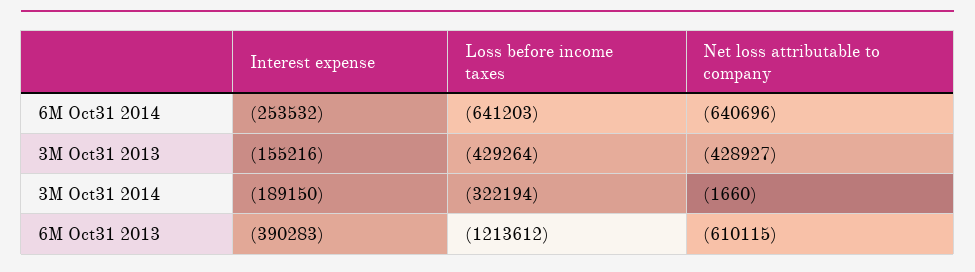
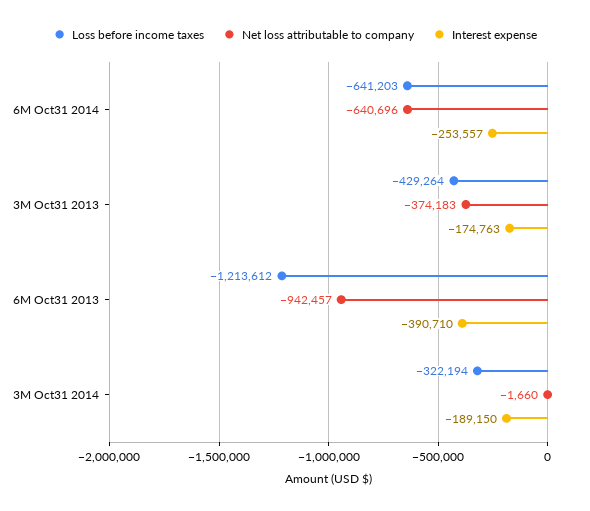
Interest expense, 6M Oct31 2014: -253532 -> -253557
Interest expense, 3M Oct31 2013: -155216 -> -174763
Net loss attributable to company, 3M Oct31 2013: -428927 -> -374183
Interest expense, 6M Oct31 2013: -390283 -> -390710
Net loss attributable to company, 6M Oct31 2013: -610115 -> -942457

